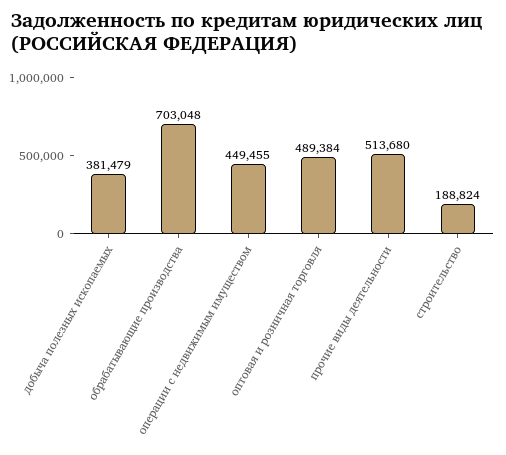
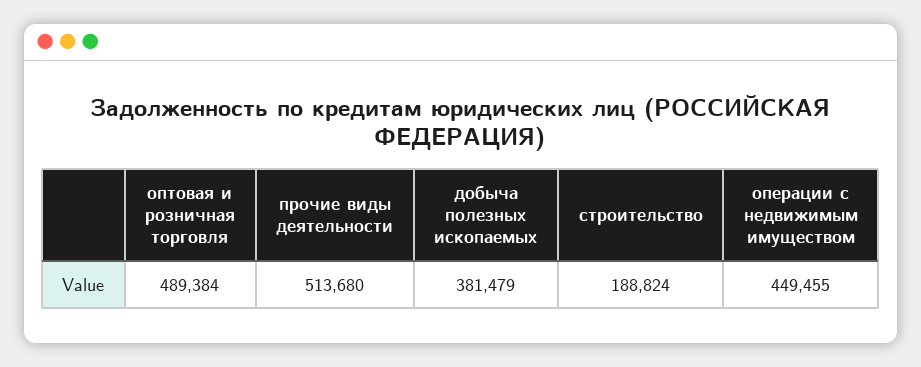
обрабатывающие производства: 703048 -> none

